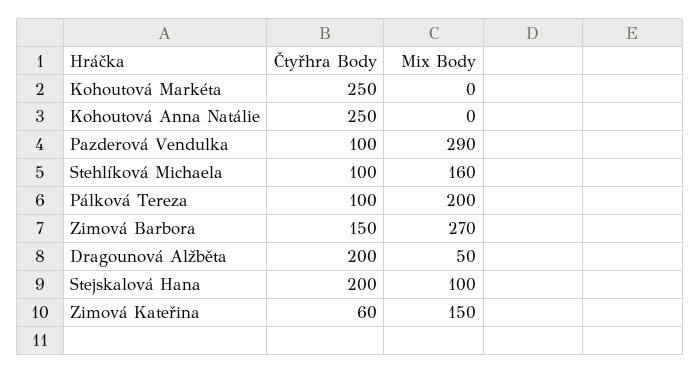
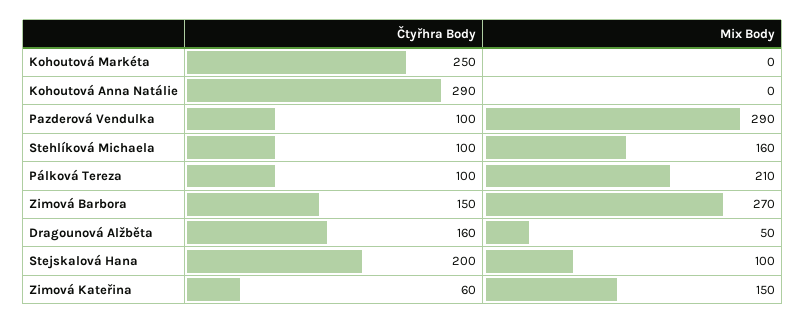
Čtyřhra Body, Kohoutová Anna Natálie: 250 -> 290
Mix Body, Pálková Tereza: 200 -> 210
Čtyřhra Body, Dragounová Alžběta: 200 -> 160

